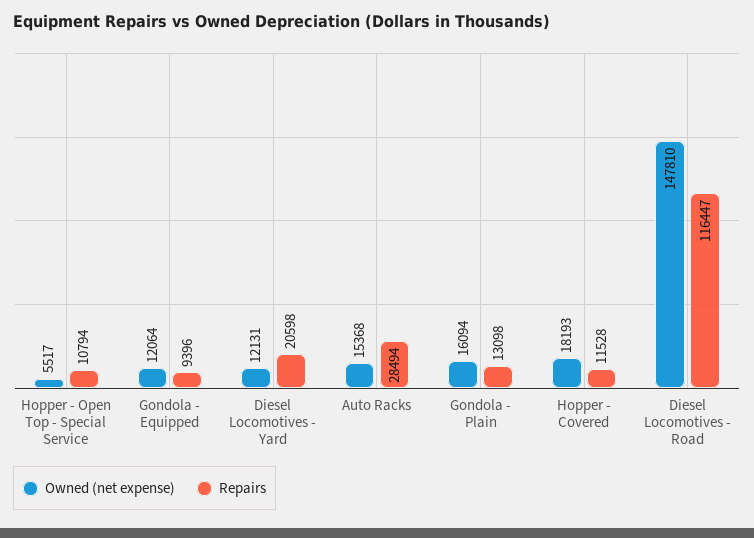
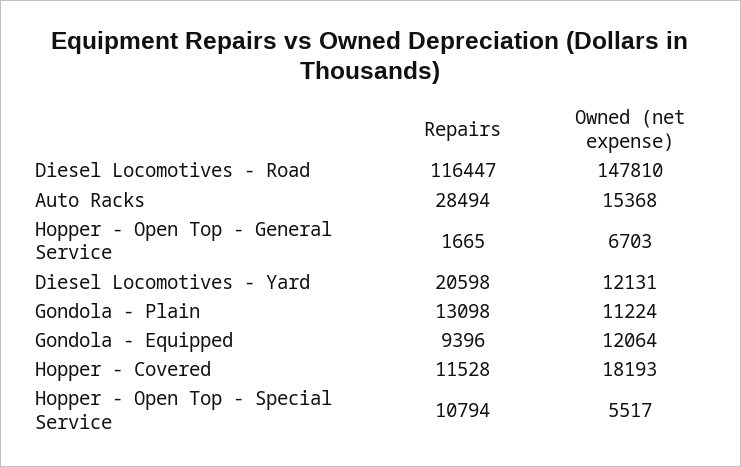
Owned (net expense), Gondola - Plain: 16094 -> 11224
Repairs, Hopper - Open Top - General Service: none -> 1665
Owned (net expense), Hopper - Open Top - General Service: none -> 6703

